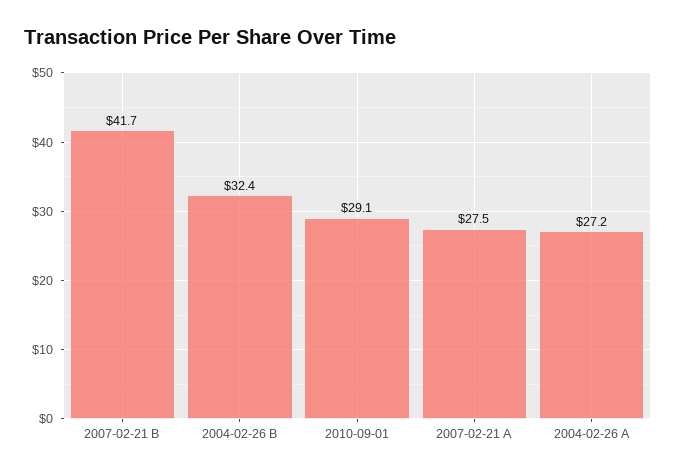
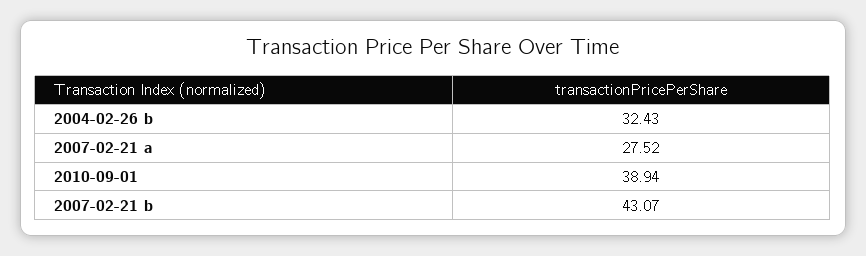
2007-02-21 B: 41.7 -> 43.07
2010-09-01: 29.1 -> 38.94
2004-02-26 A: 27.2 -> none

